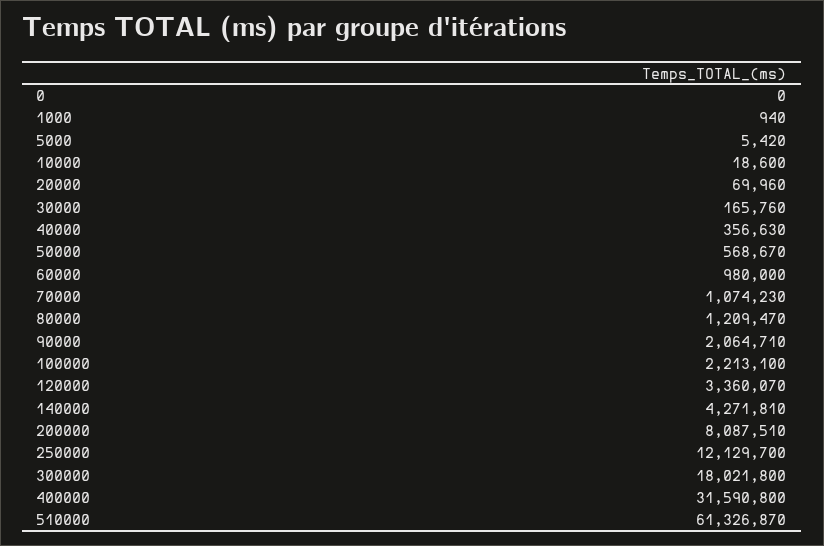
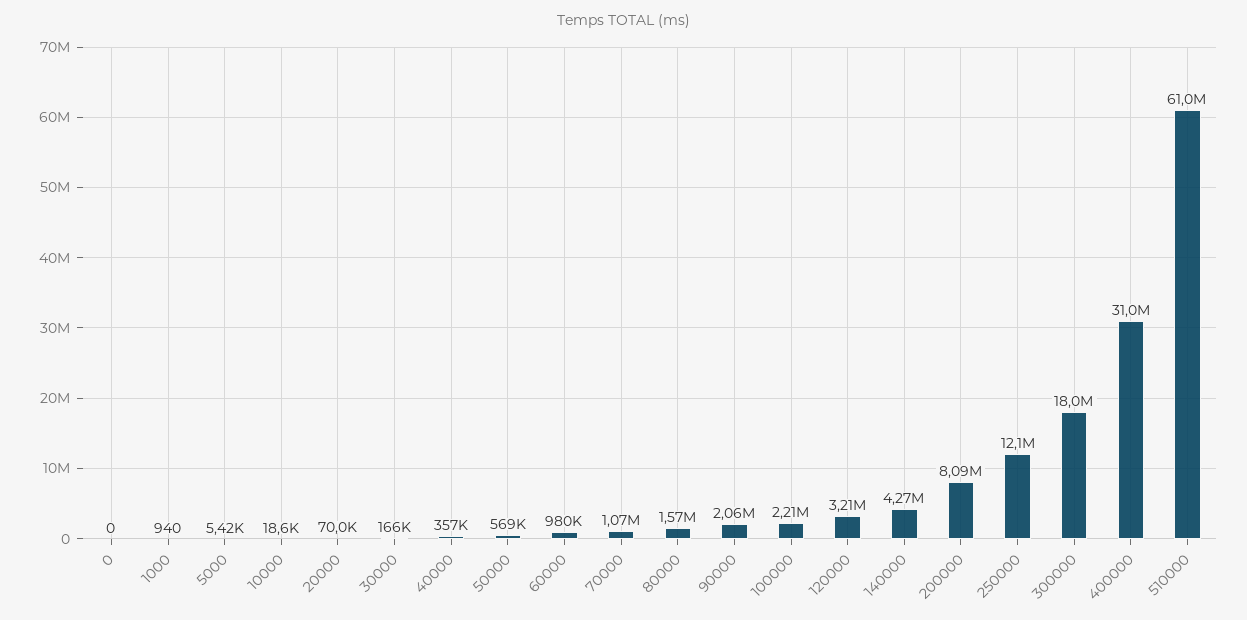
80000: 1209470 -> 1570000
120000: 3360070 -> 3210000
400000: 31590800 -> 31000000
510000: 61326870 -> 61000000

